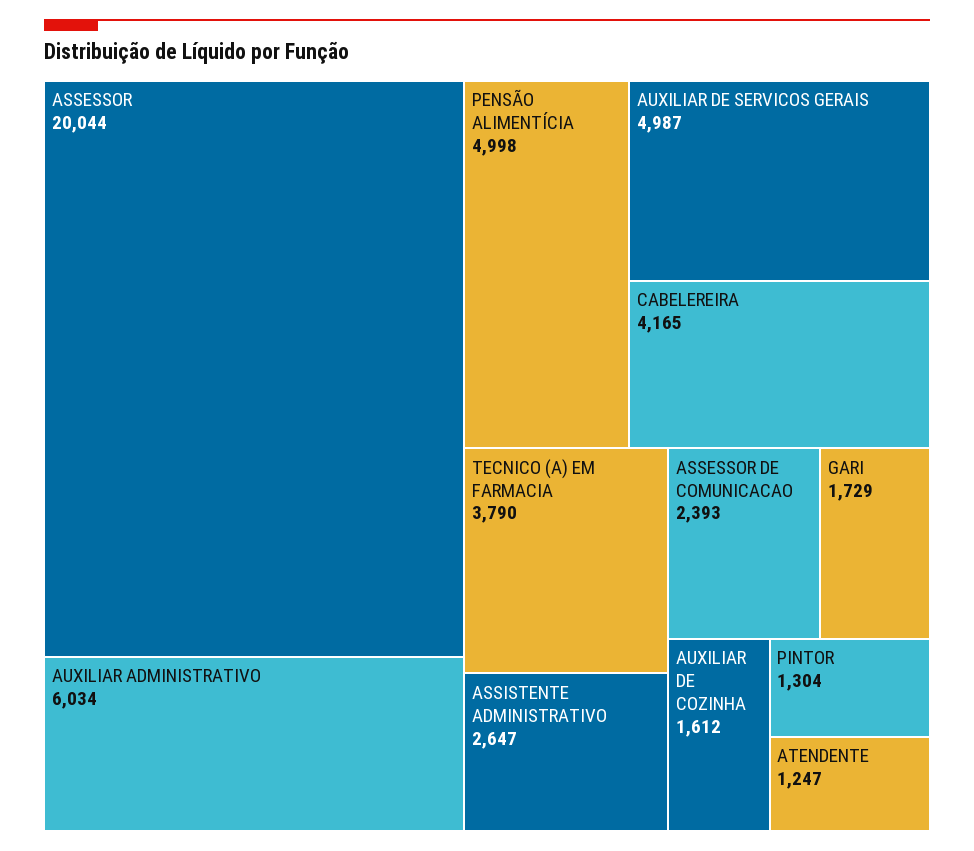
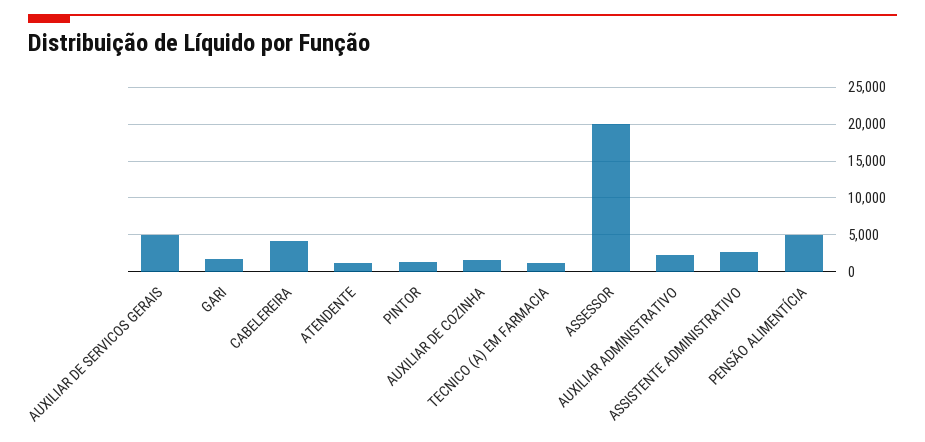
AUXILIAR ADMINISTRATIVO: 6034 -> 2000
TECNICO (A) EM FARMACIA: 3790 -> 1000
ASSESSOR DE COMUNICACAO: 2393 -> none

